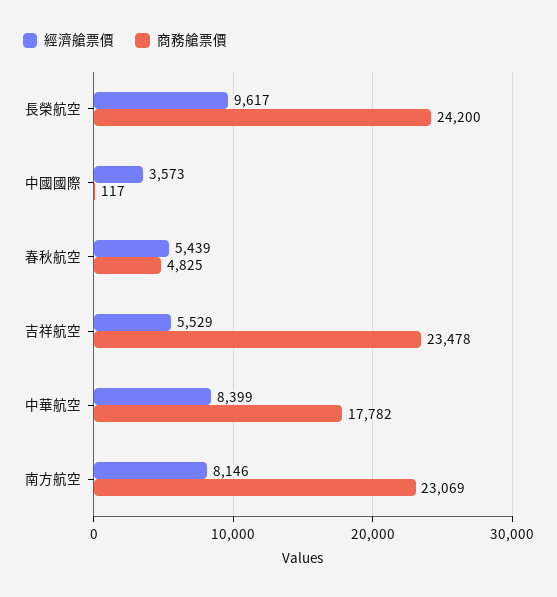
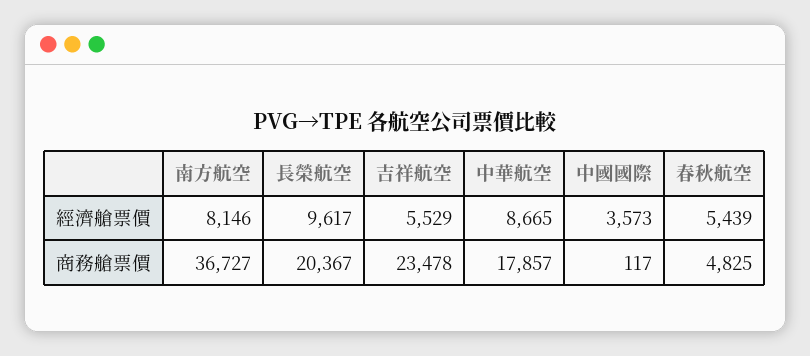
商務艙票價, 長榮航空: 24200 -> 20367
經濟艙票價, 中華航空: 8399 -> 8665
商務艙票價, 中華航空: 17782 -> 17857
商務艙票價, 南方航空: 23069 -> 36727

